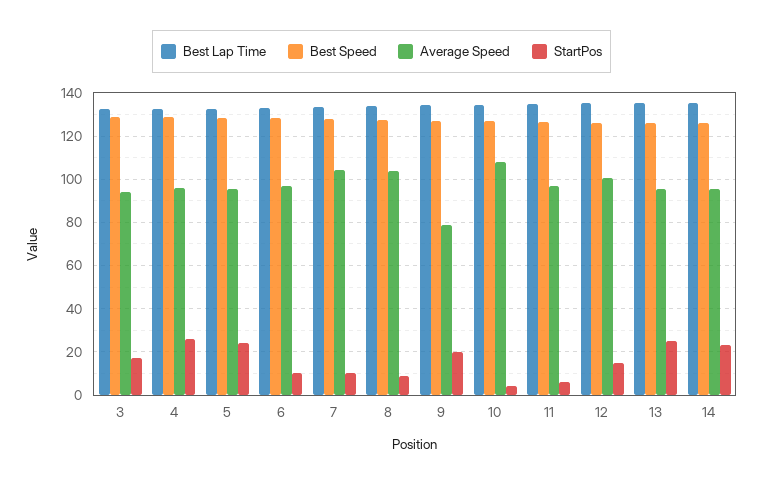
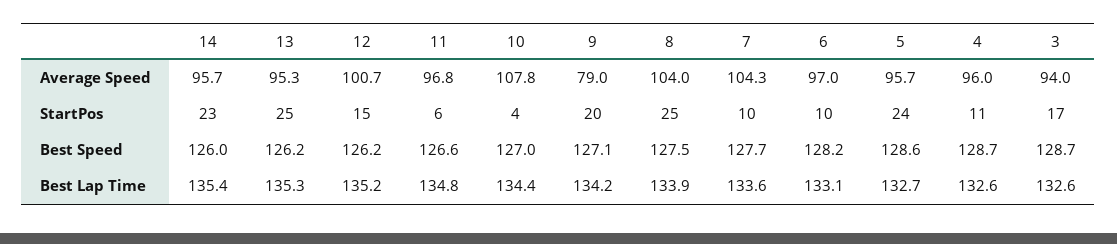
StartPos, 4: 25 -> 11
StartPos, 8: 10 -> 25

